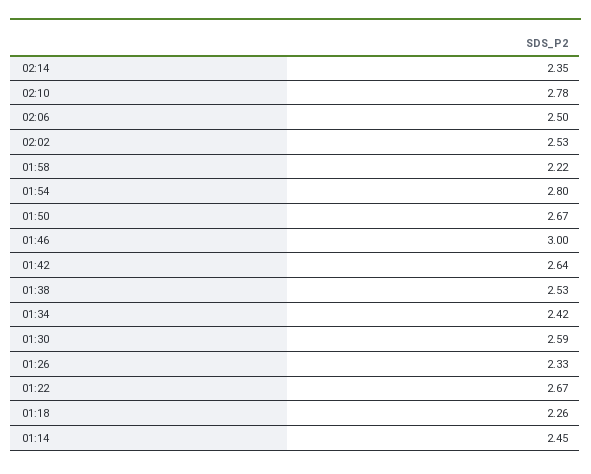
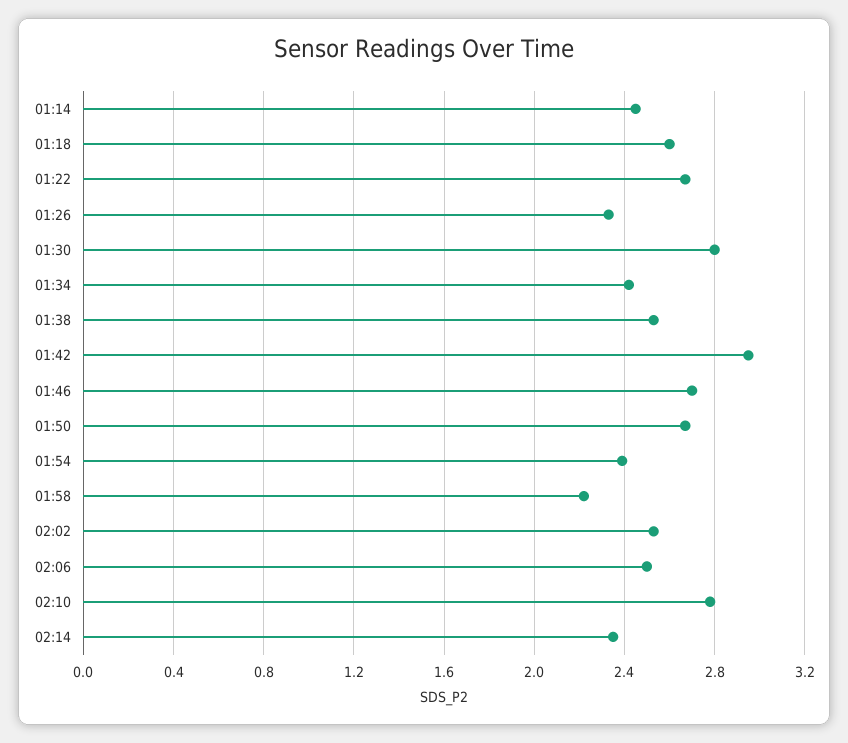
01:54: 2.8 -> 2.4
01:46: 3 -> 2.7
01:42: 2.64 -> 2.95
01:30: 2.59 -> 2.8
01:18: 2.26 -> 2.6

